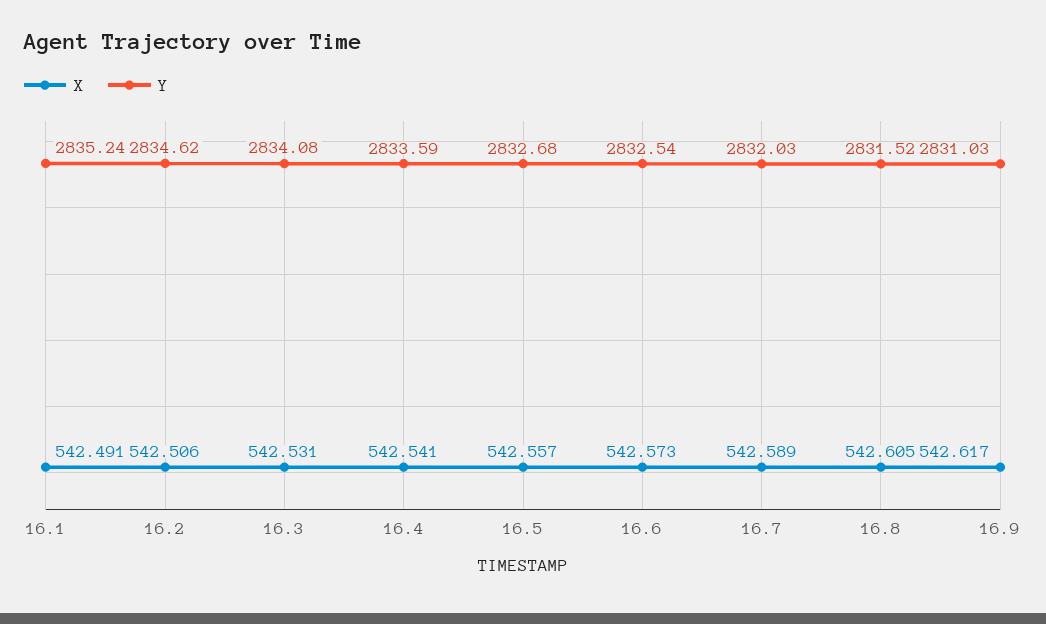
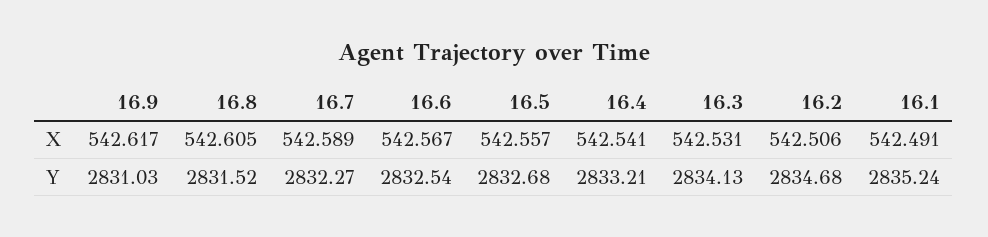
Y, 16.2: 2834.62 -> 2834.68
Y, 16.3: 2834.08 -> 2834.13
Y, 16.4: 2833.59 -> 2833.21
X, 16.6: 542.573 -> 542.567
Y, 16.7: 2832.03 -> 2832.27

